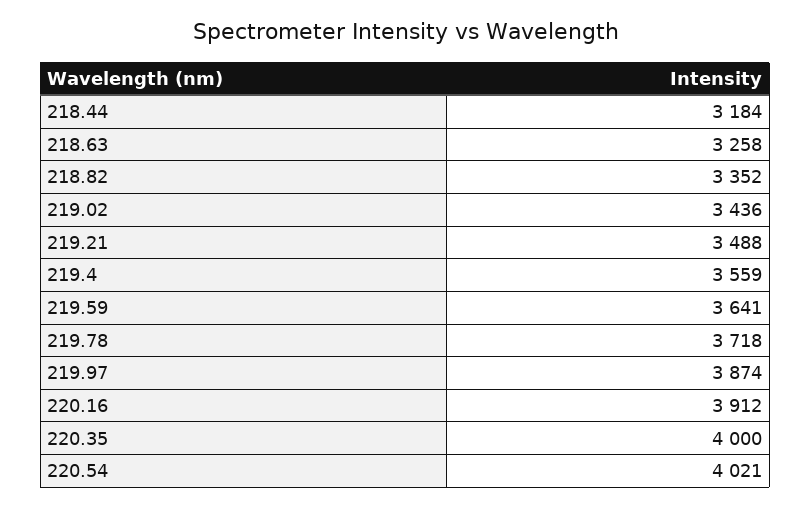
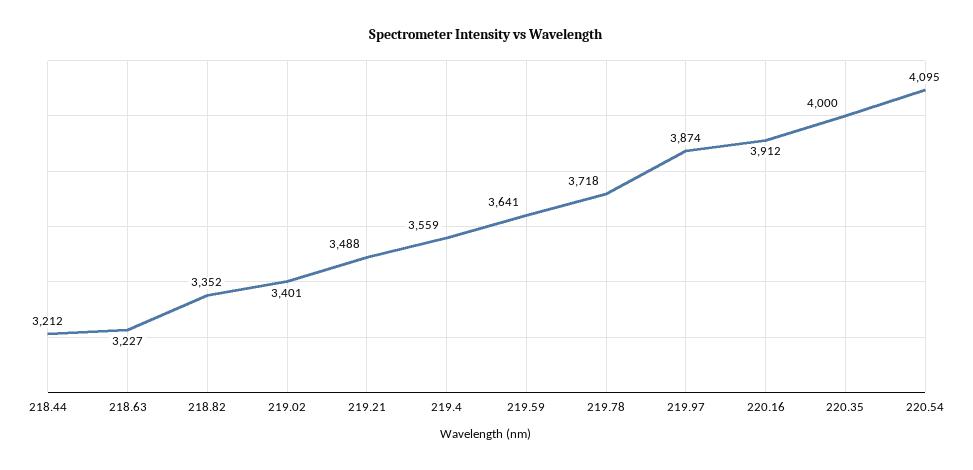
218.44: 3184 -> 3212
218.63: 3258 -> 3227
219.02: 3436 -> 3401
220.54: 4021 -> 4095

